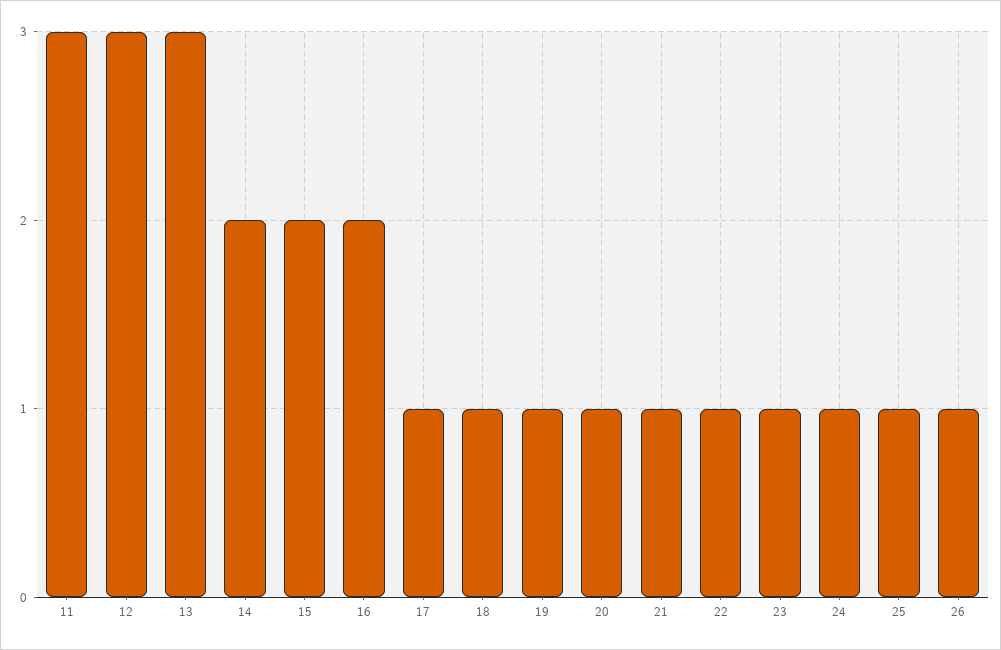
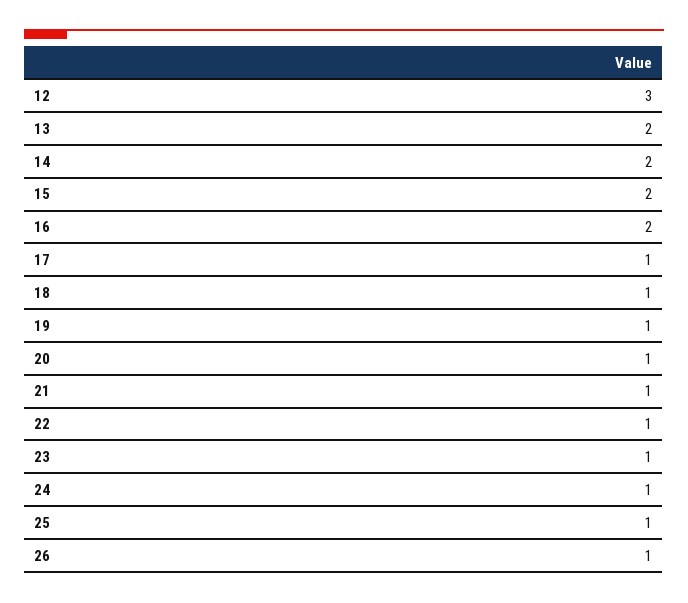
11: 3 -> none
13: 3 -> 2

